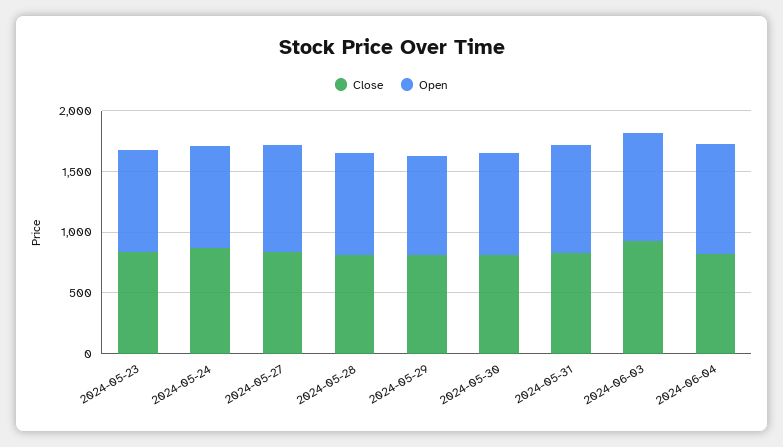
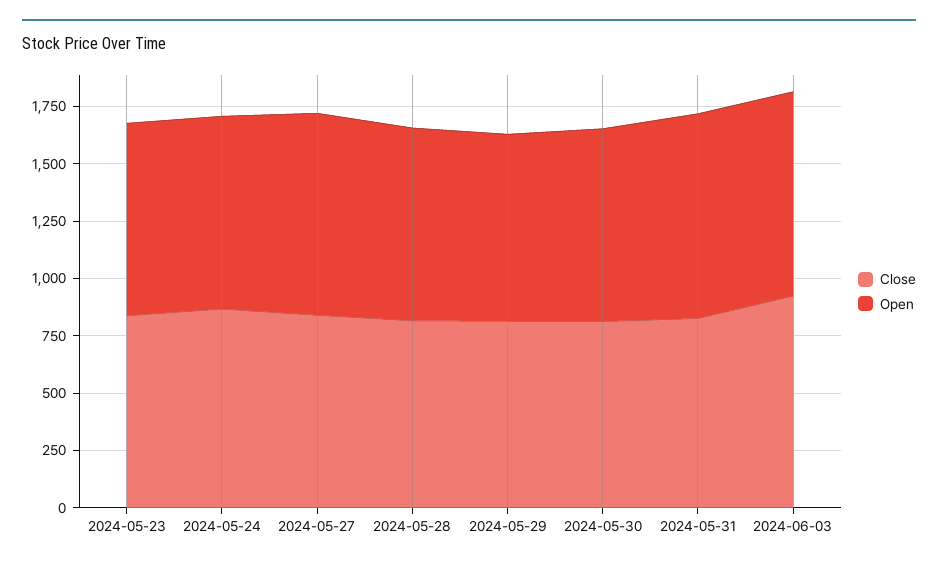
Close, 2024-06-04: 800 -> none
Open, 2024-06-04: 900 -> none

